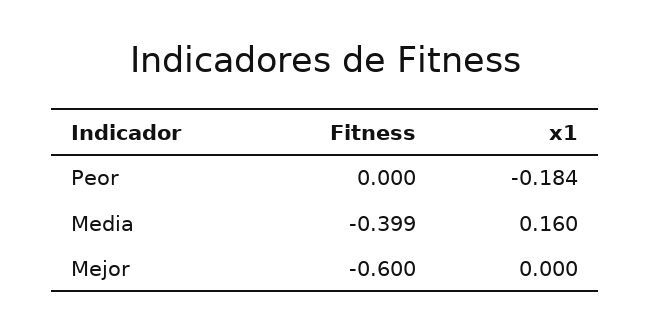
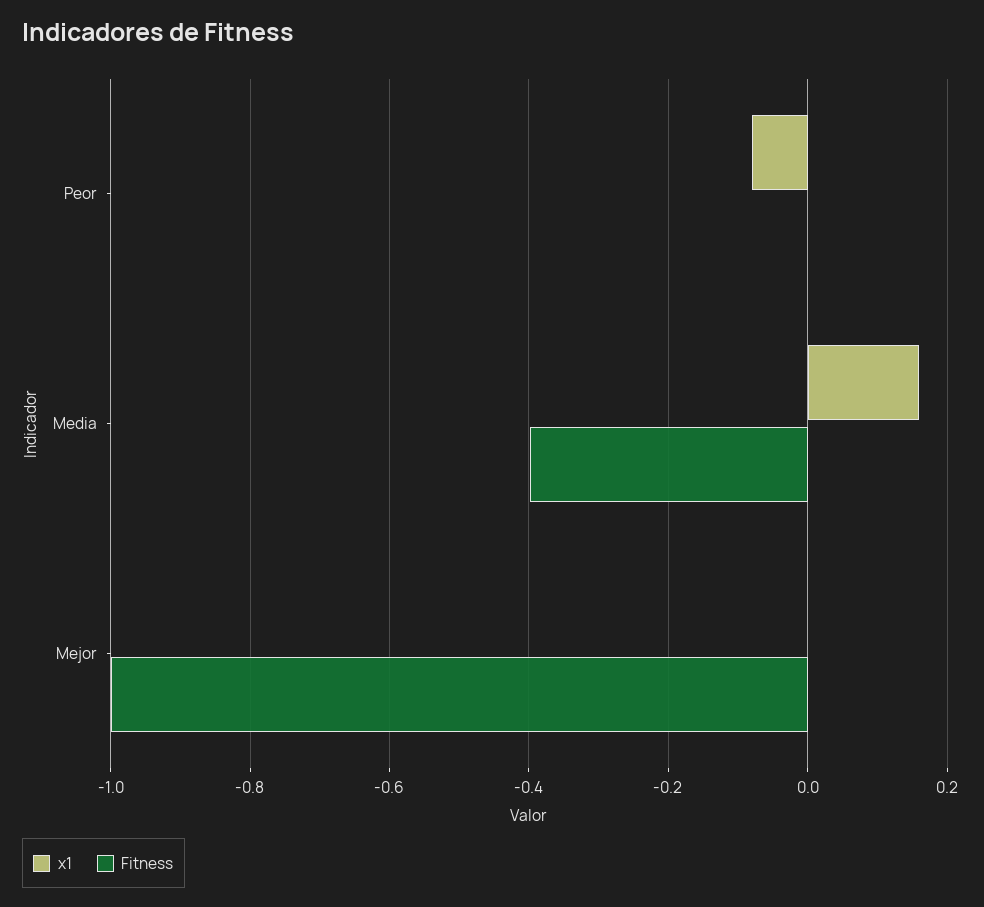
x1, Peor: -0.184 -> -0.08
Fitness, Mejor: -0.6 -> -1

